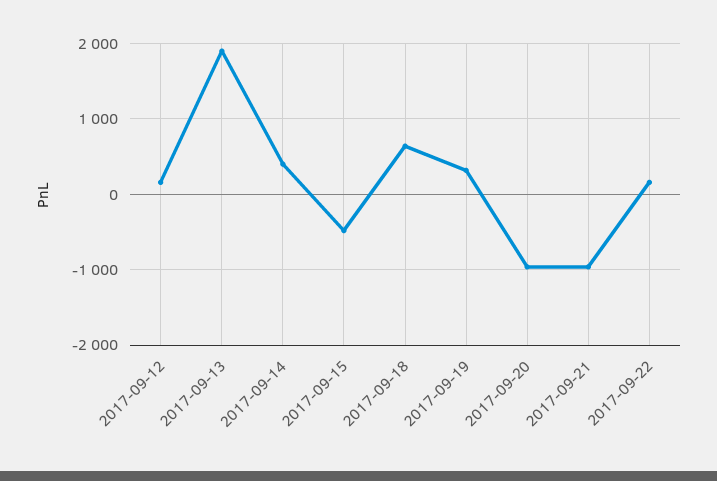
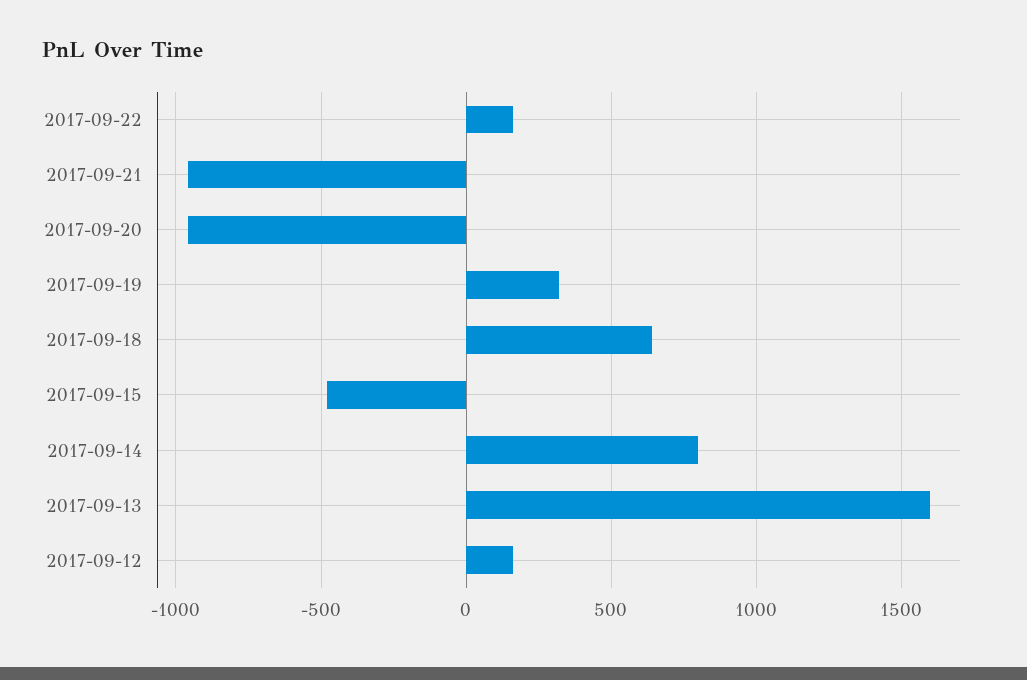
2017-09-13: 1900 -> 1600
2017-09-14: 400 -> 800

